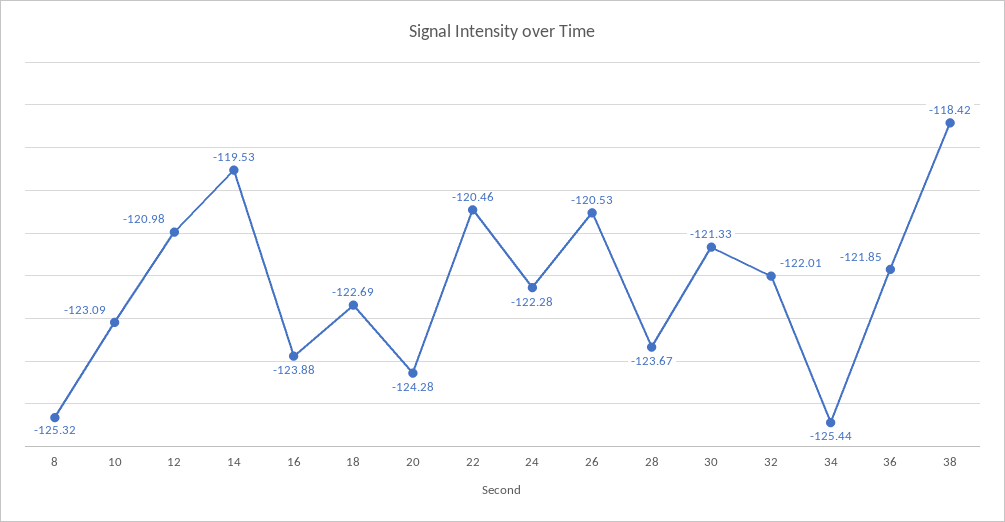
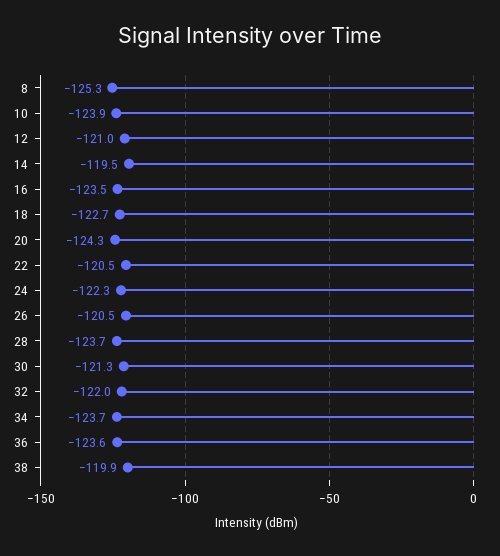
10: -123.09 -> -123.9
16: -123.88 -> -123.5
34: -125.44 -> -123.7
36: -121.85 -> -123.6
38: -118.42 -> -119.9

